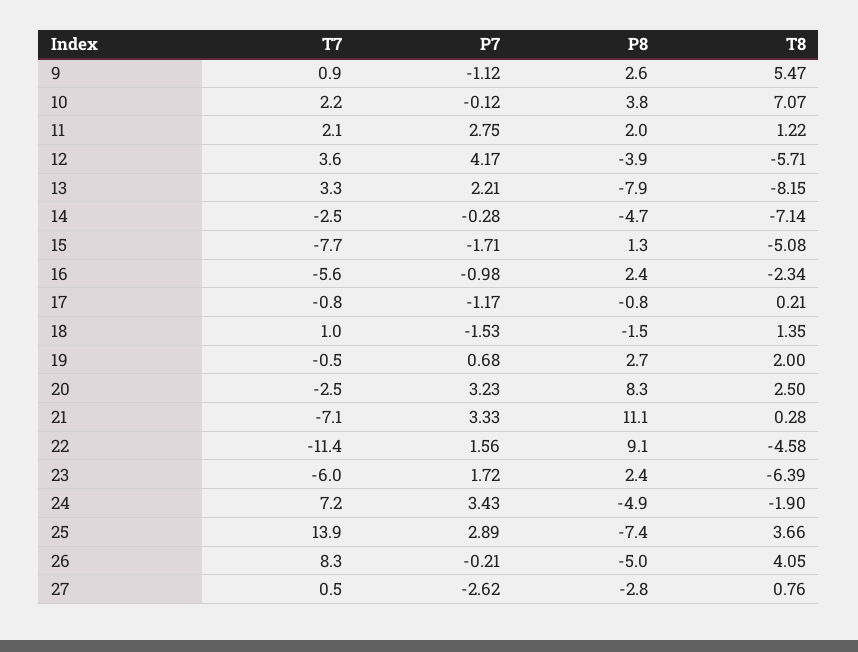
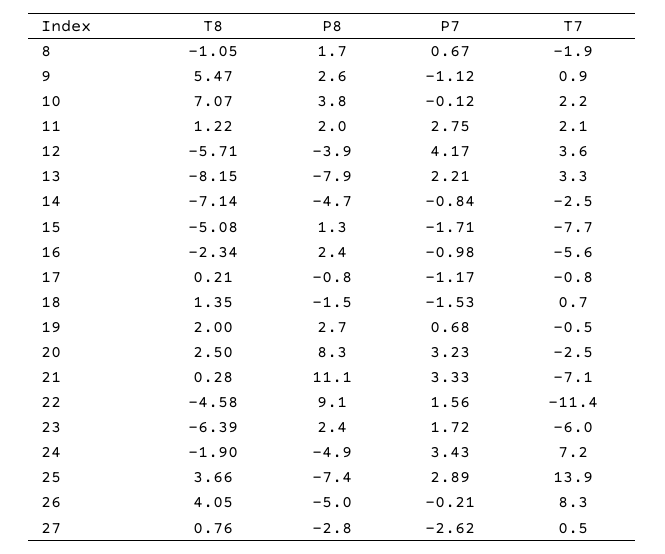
P7, 14: -0.28 -> -0.84
T7, 18: 1 -> 0.7
T8, 8: none -> -1.05
P8, 8: none -> 1.7
P7, 8: none -> 0.67
T7, 8: none -> -1.9

